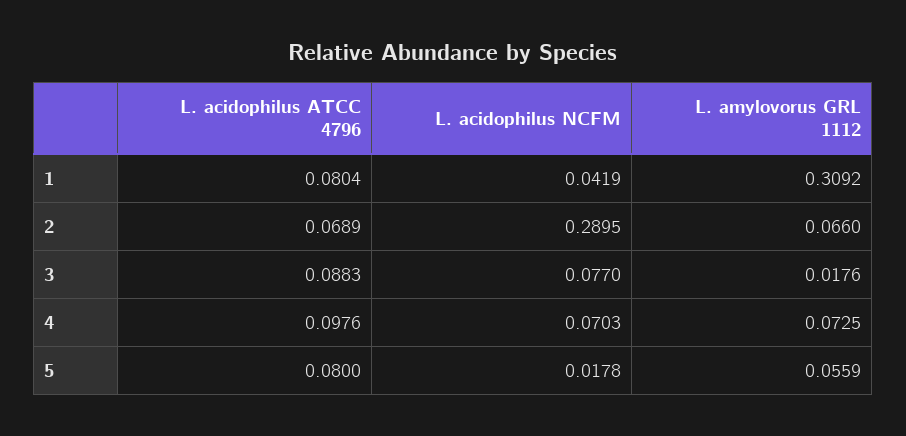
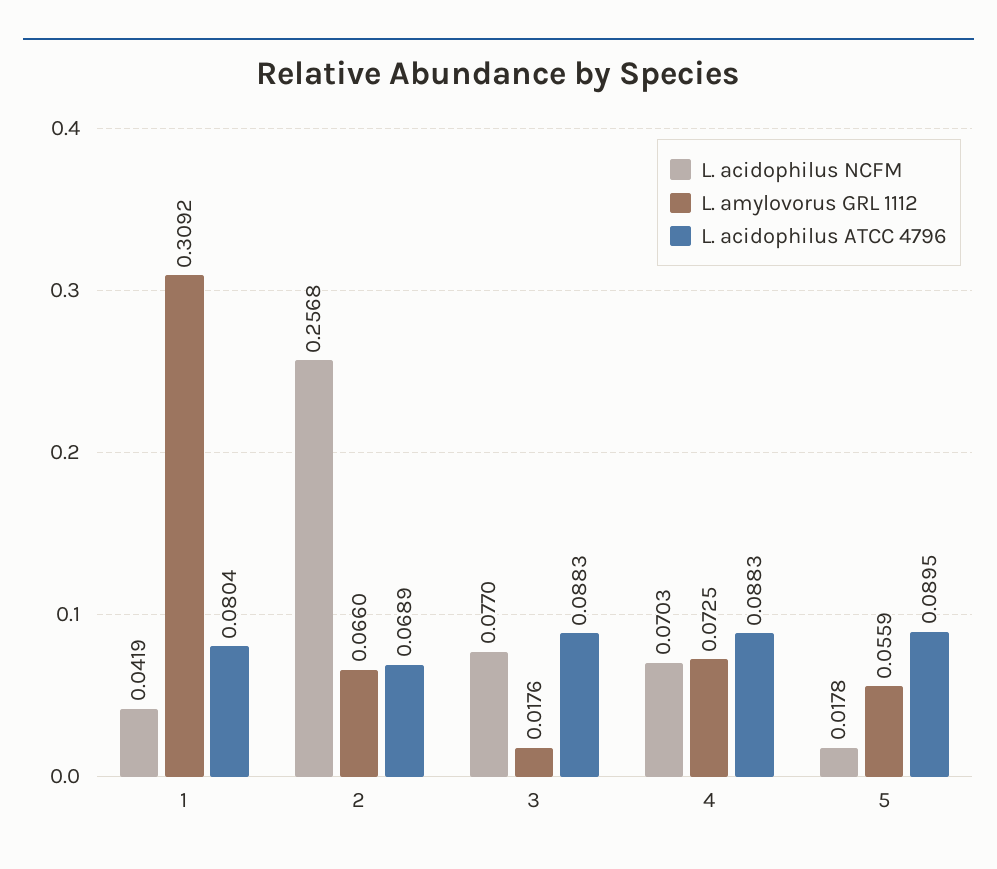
L. acidophilus NCFM, 2: 0.2895 -> 0.2568
L. acidophilus ATCC 4796, 4: 0.0976 -> 0.0883
L. acidophilus ATCC 4796, 5: 0.08 -> 0.0895

